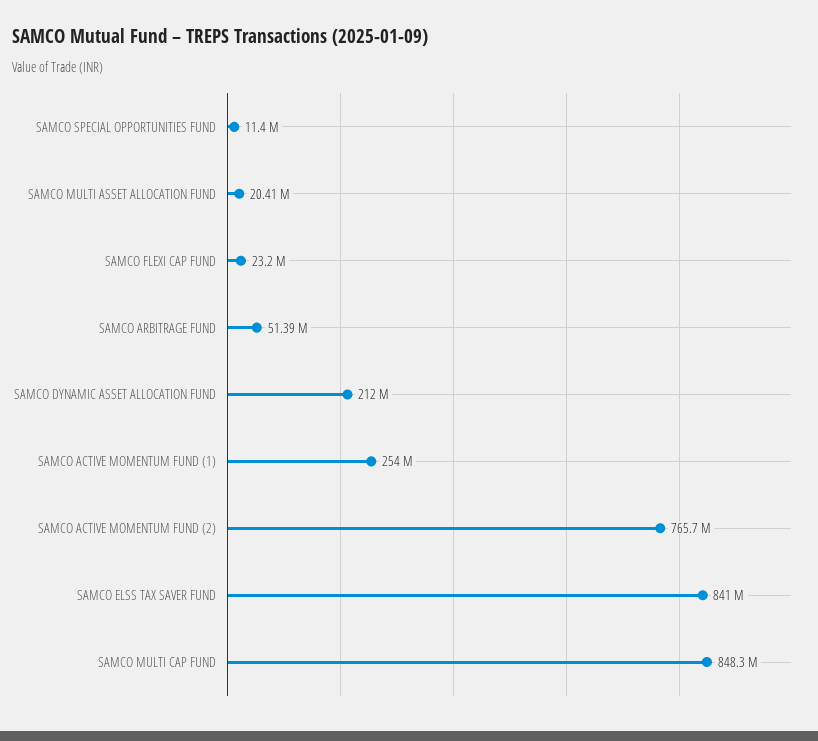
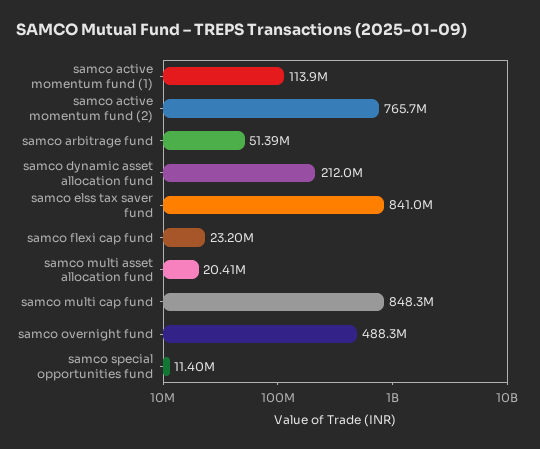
SAMCO ACTIVE MOMENTUM FUND (1): 254000000 -> 113900000
samco overnight fund: none -> 488300000

